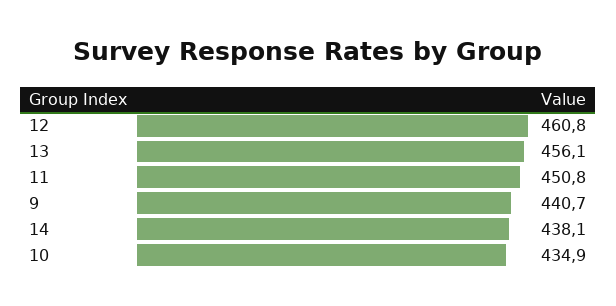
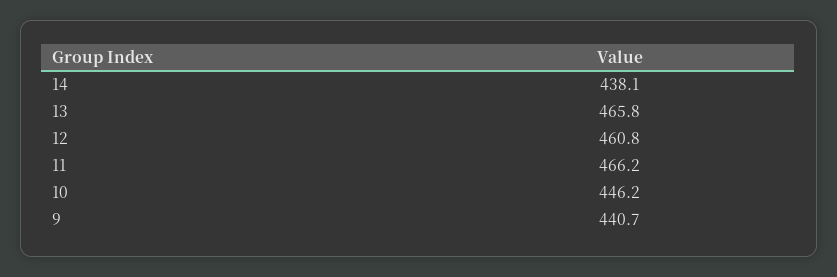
13: 456.1 -> 465.8
11: 450.8 -> 466.2
10: 434.9 -> 446.2

